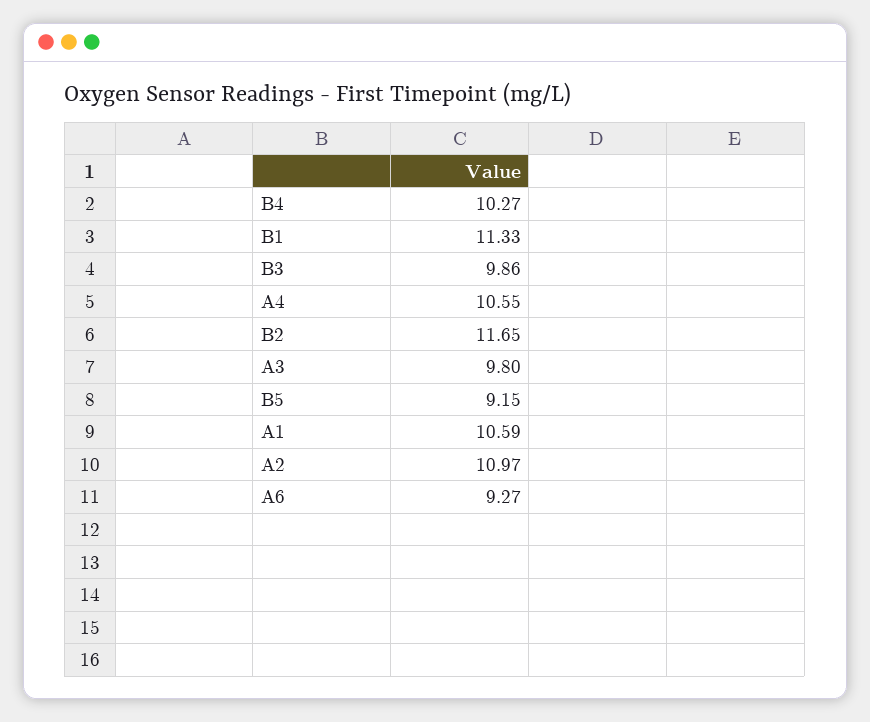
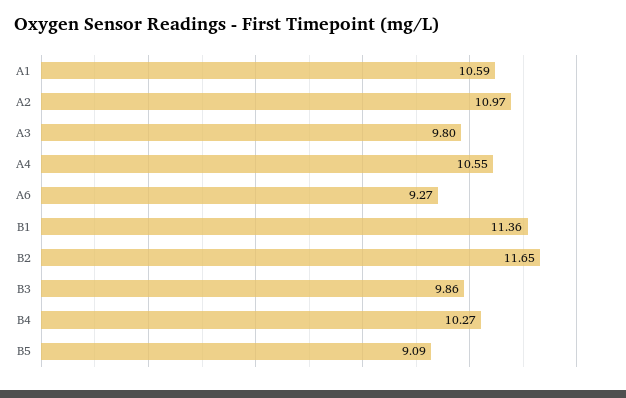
B1: 11.33 -> 11.36
B5: 9.15 -> 9.09

